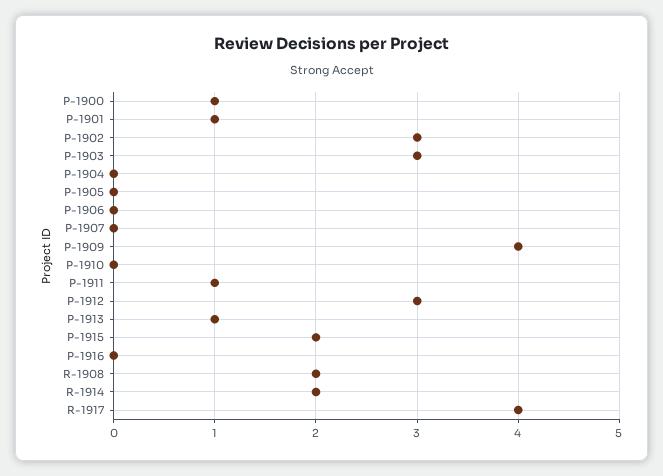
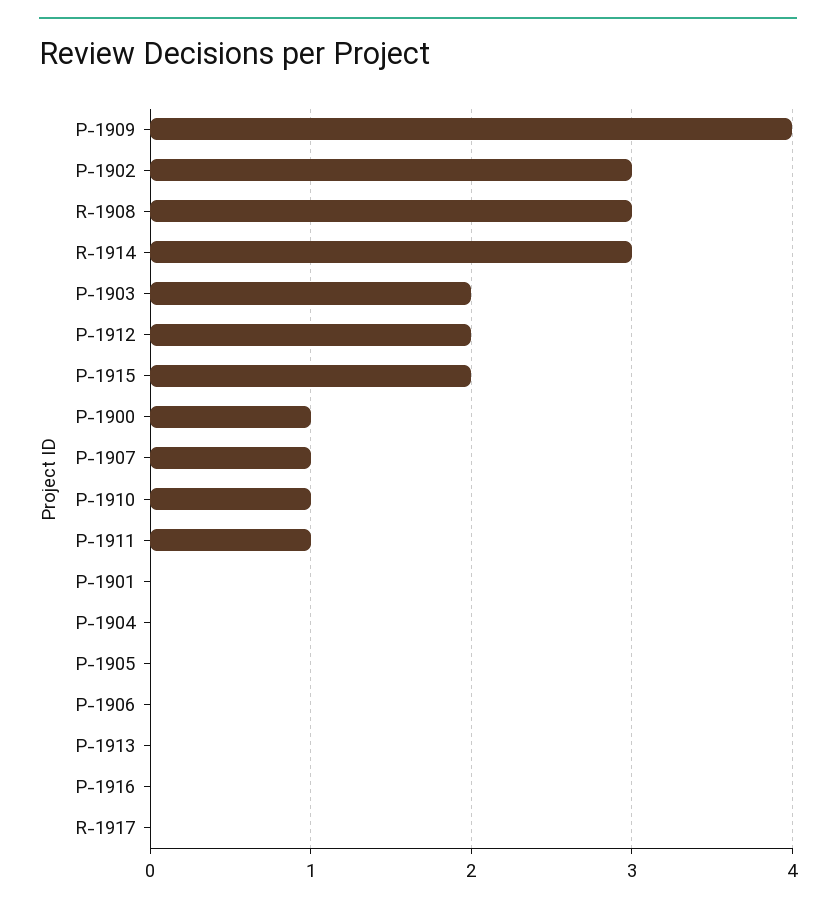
P-1901: 1 -> 0
P-1903: 3 -> 2
P-1907: 0 -> 1
P-1910: 0 -> 1
P-1912: 3 -> 2
P-1913: 1 -> 0
R-1908: 2 -> 3
R-1914: 2 -> 3
R-1917: 4 -> 0

